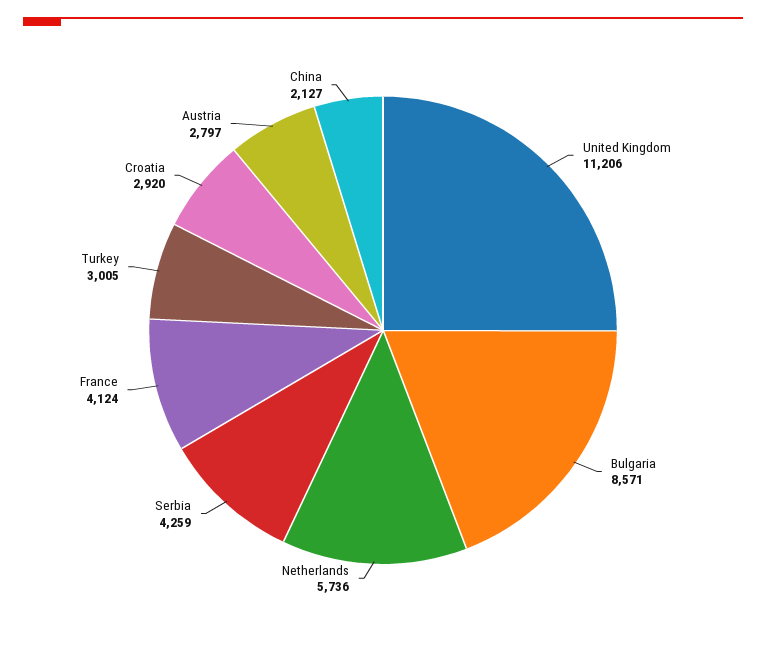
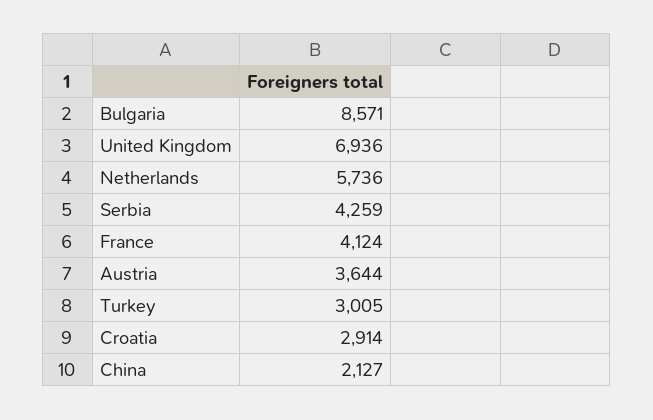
United Kingdom: 11206 -> 6936
Croatia: 2920 -> 2914
Austria: 2797 -> 3644

